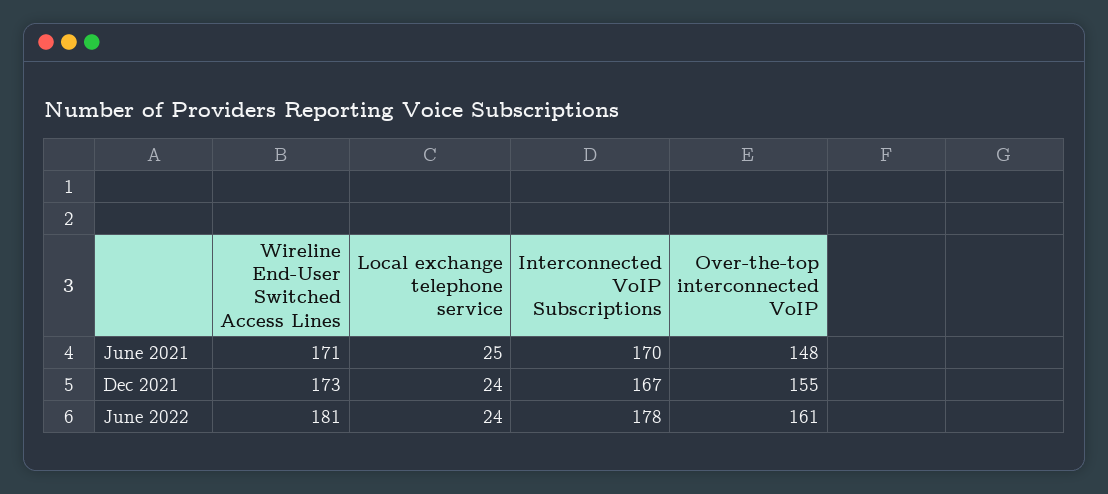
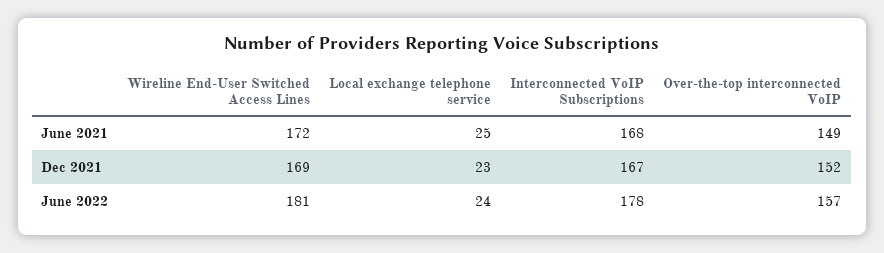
Wireline End-User Switched Access Lines, June 2021: 171 -> 172
Interconnected VoIP Subscriptions, June 2021: 170 -> 168
Over-the-top interconnected VoIP, June 2021: 148 -> 149
Wireline End-User Switched Access Lines, Dec 2021: 173 -> 169
Local exchange telephone service, Dec 2021: 24 -> 23
Over-the-top interconnected VoIP, Dec 2021: 155 -> 152
Over-the-top interconnected VoIP, June 2022: 161 -> 157

